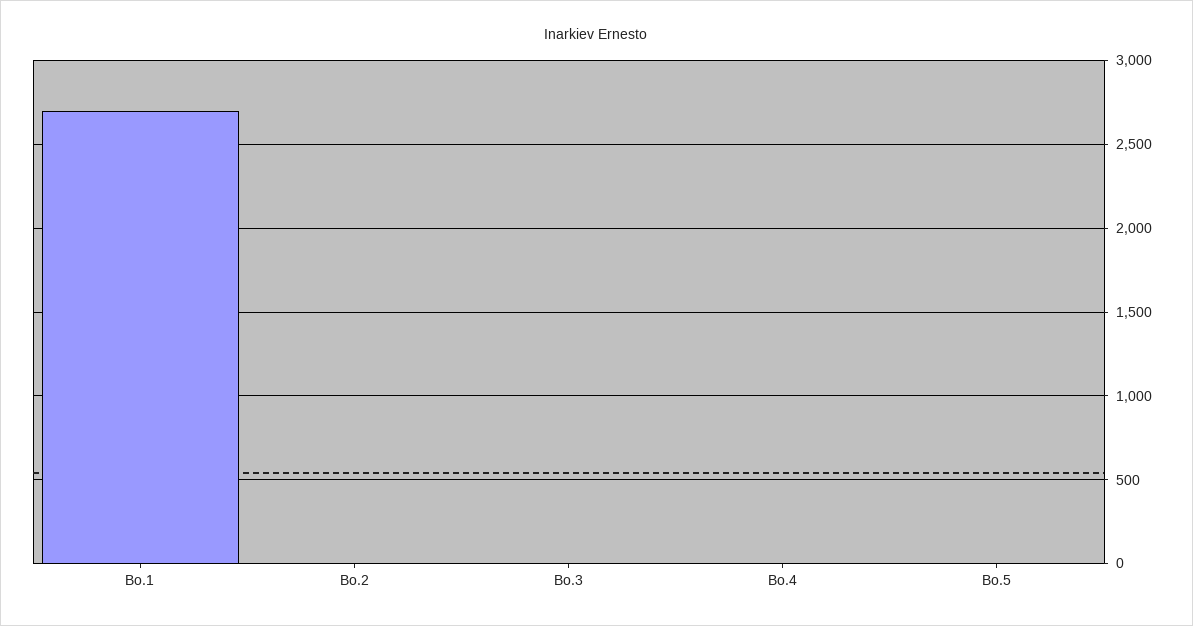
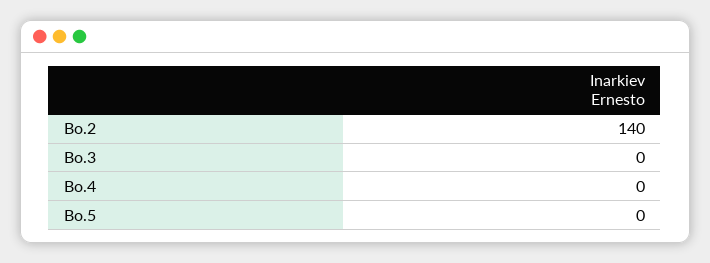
Bo.1: 2700 -> none
Bo.2: 0 -> 140

